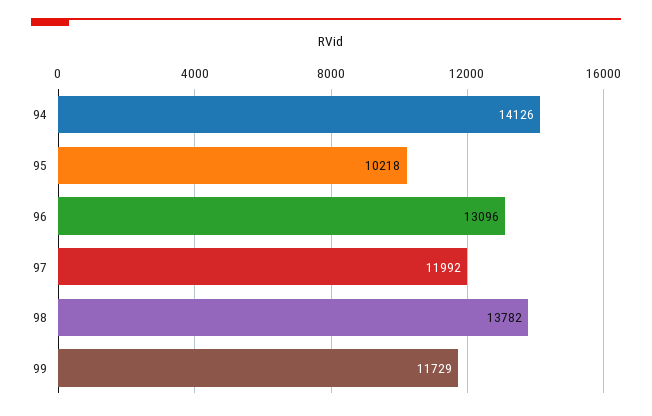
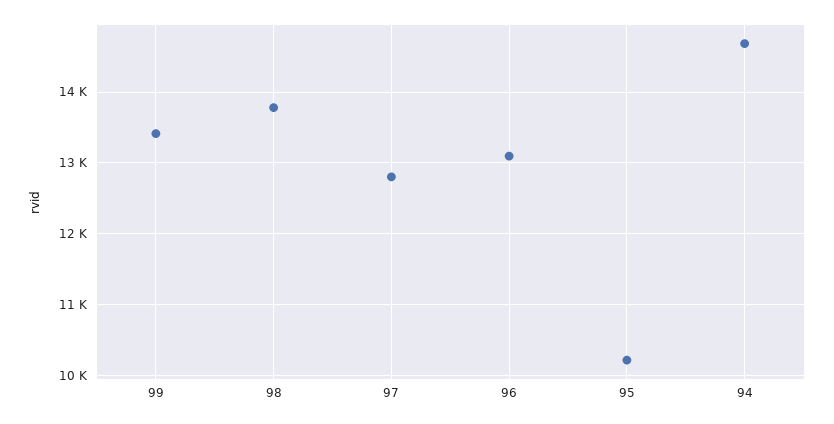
94: 14126 -> 14700
97: 11992 -> 12800
99: 11729 -> 13400

